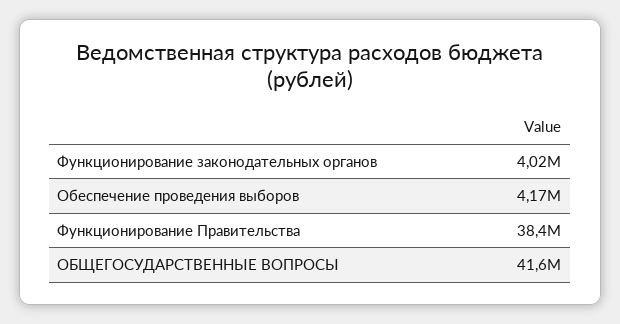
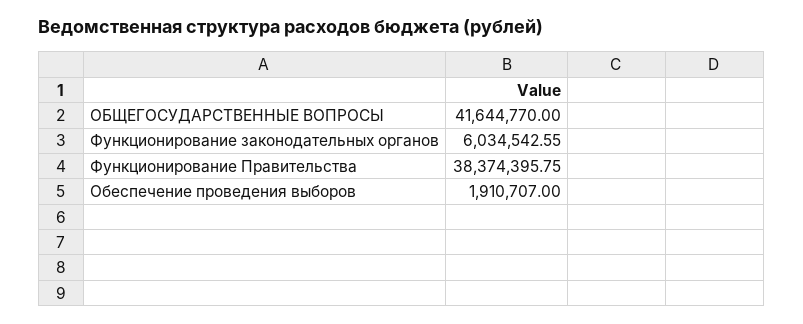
Функционирование законодательных органов: 4020000 -> 6034542.55
Обеспечение проведения выборов: 4170000 -> 1910707

